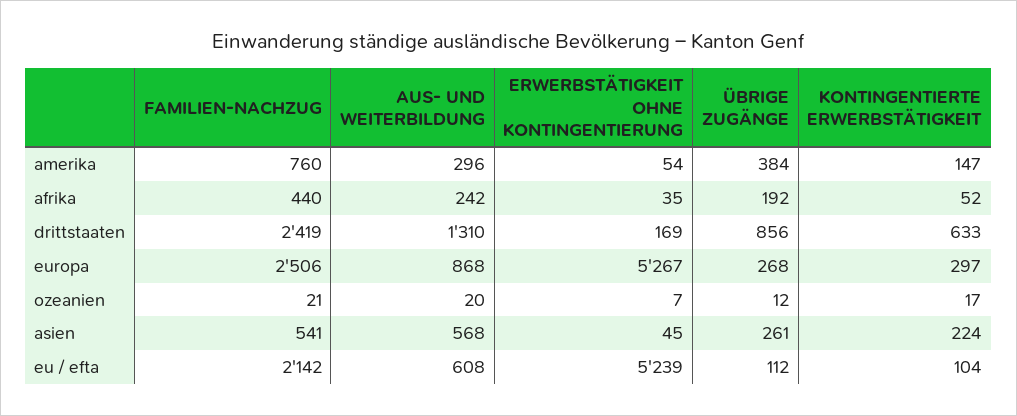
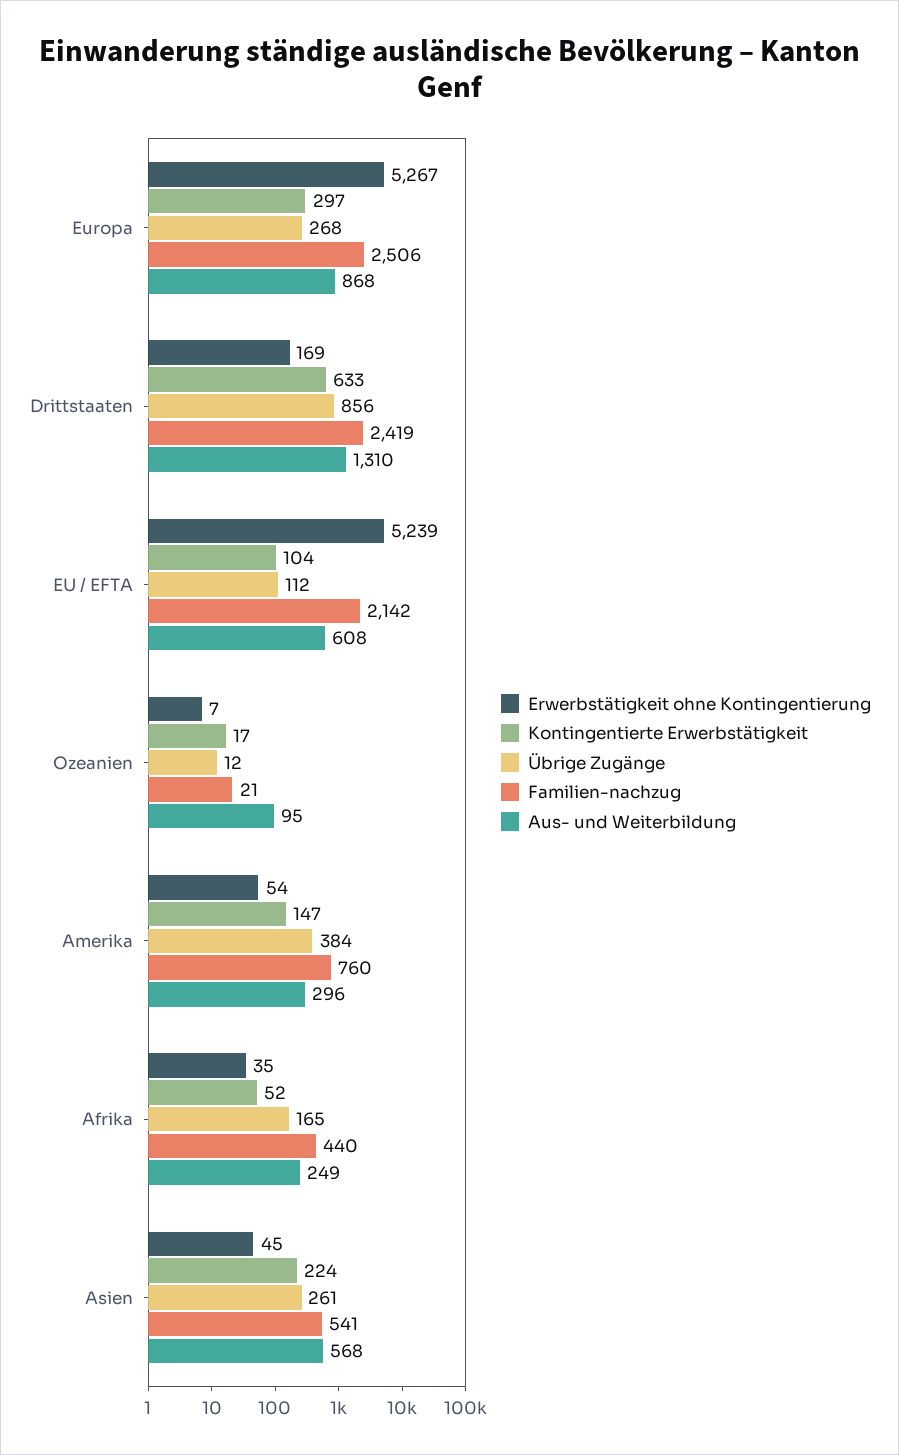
AUS- UND WEITERBILDUNG, afrika: 242 -> 249
ÜBRIGE ZUGÄNGE, afrika: 192 -> 165
AUS- UND WEITERBILDUNG, ozeanien: 20 -> 95

